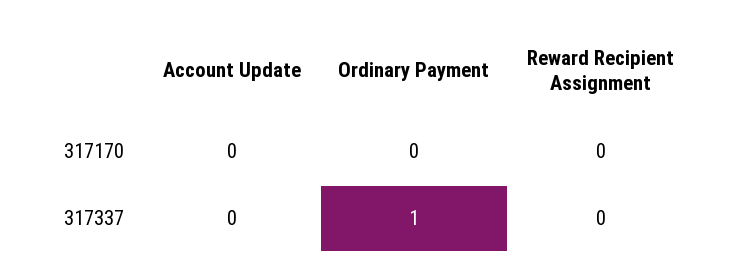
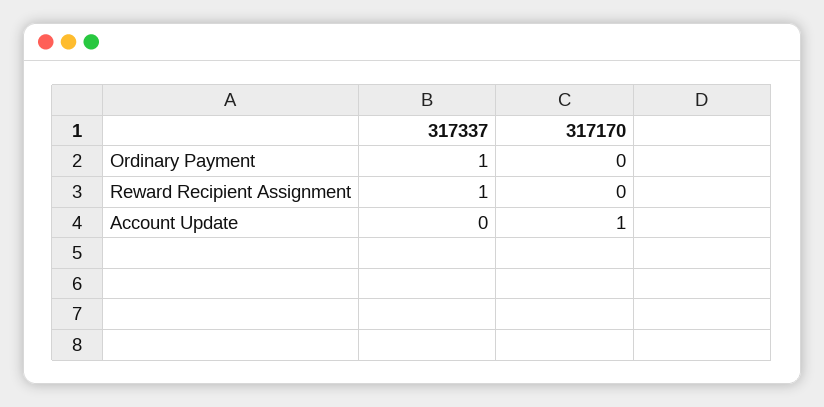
Account Update, 317170: 0 -> 1
Reward Recipient Assignment, 317337: 0 -> 1

